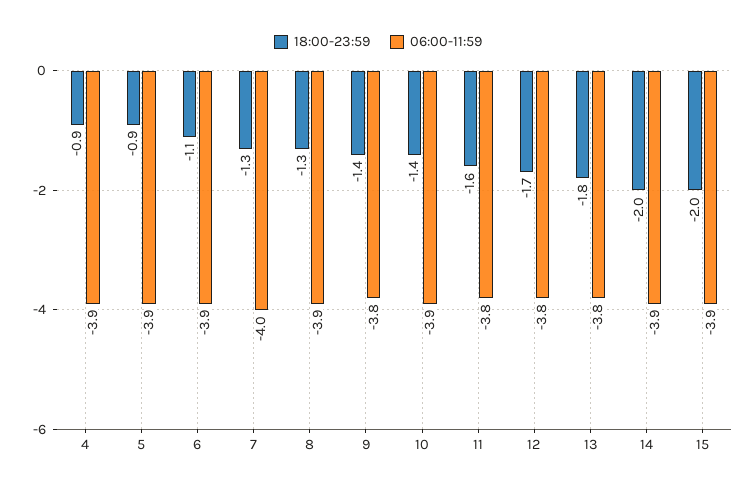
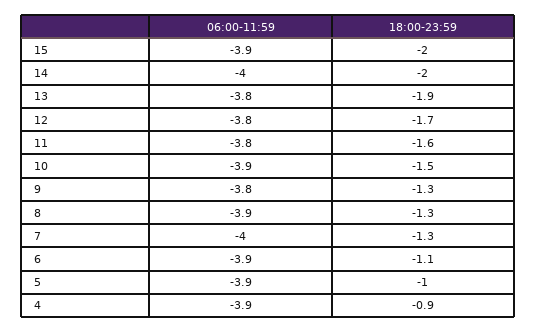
18:00-23:59, 5: -0.9 -> -1
18:00-23:59, 9: -1.4 -> -1.3
18:00-23:59, 10: -1.4 -> -1.5
18:00-23:59, 13: -1.8 -> -1.9
06:00-11:59, 14: -3.9 -> -4

